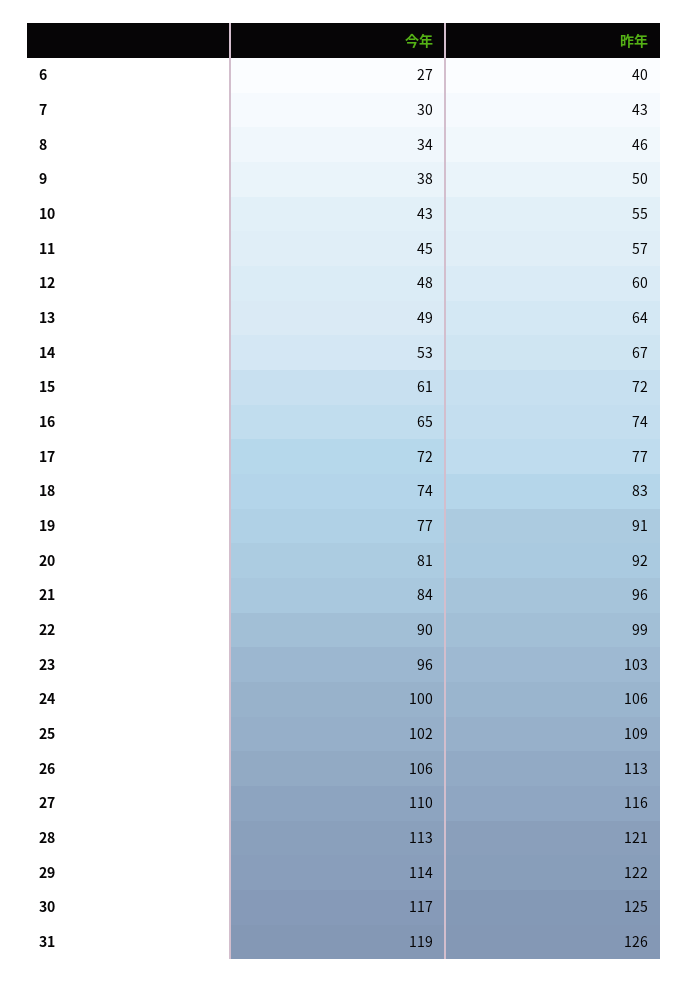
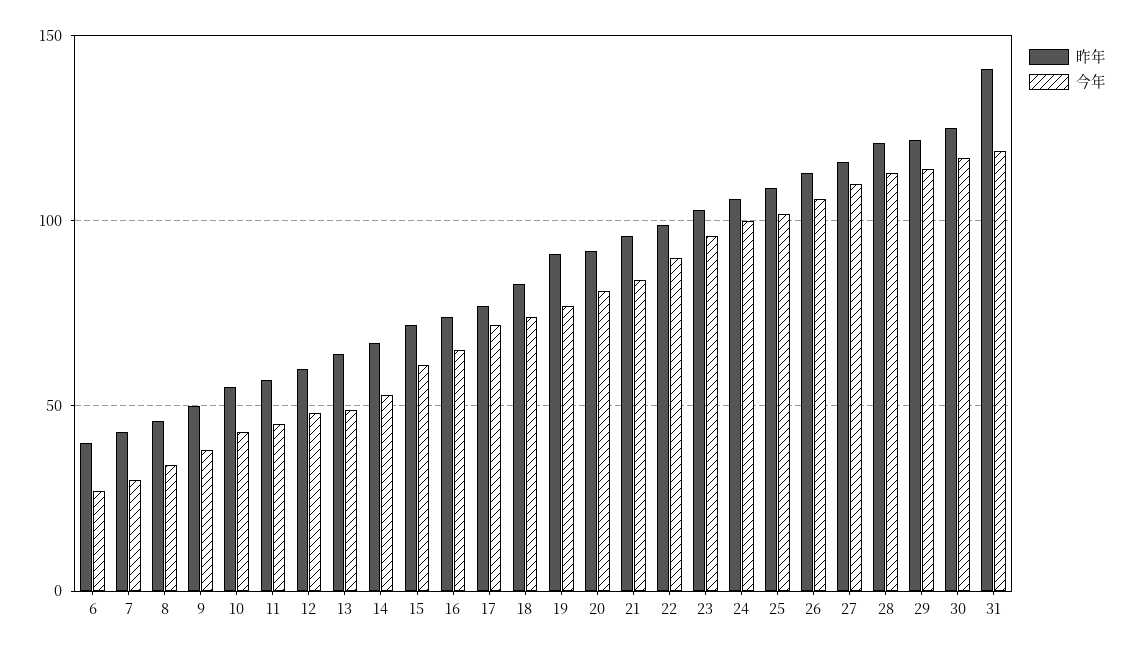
昨年, 31: 126 -> 140

